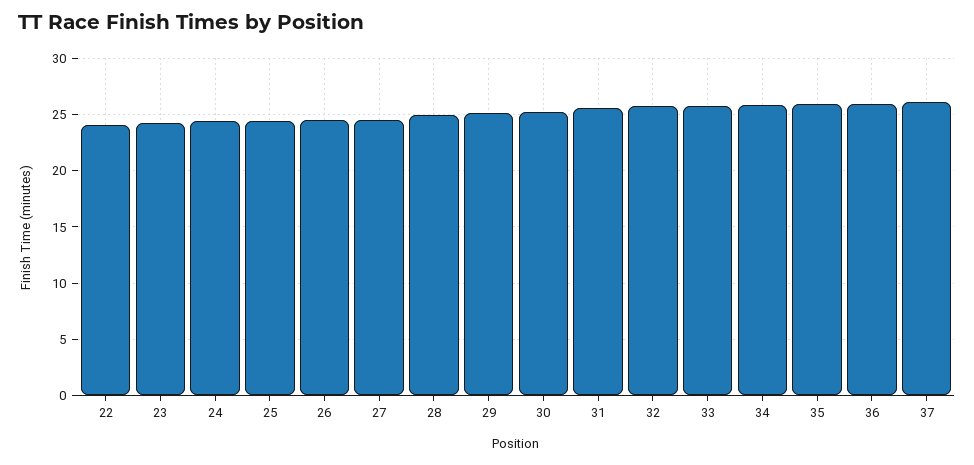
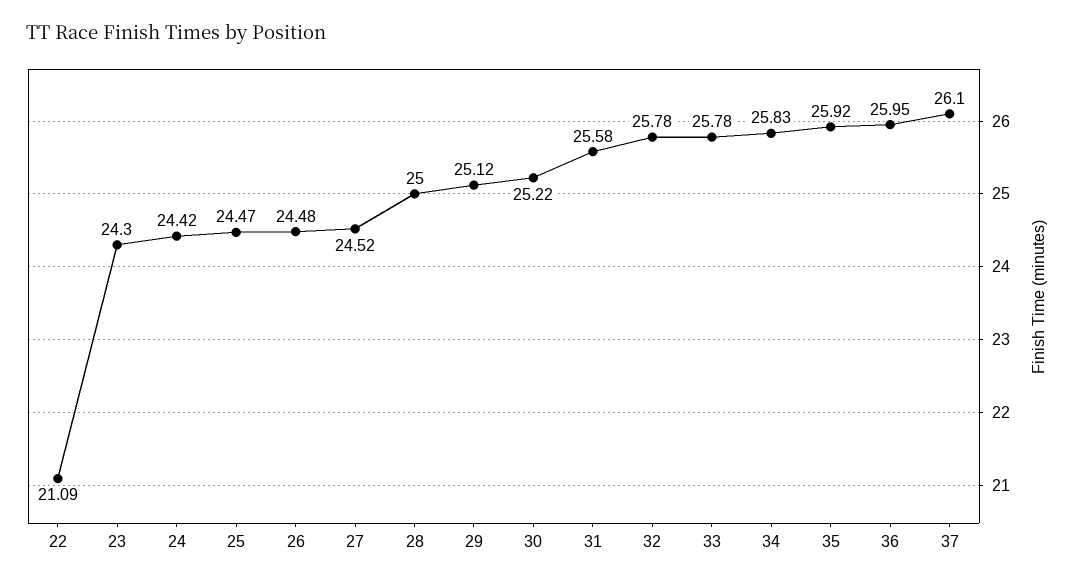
22: 24 -> 21.09

